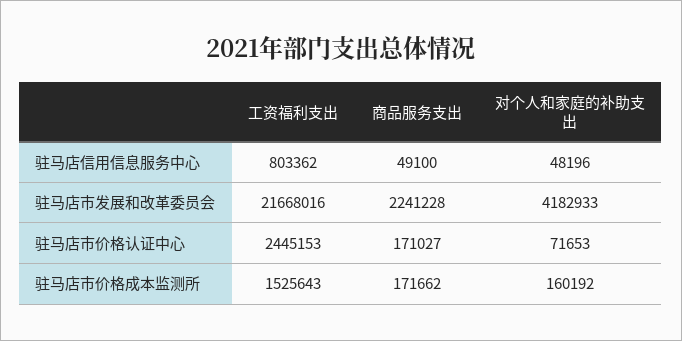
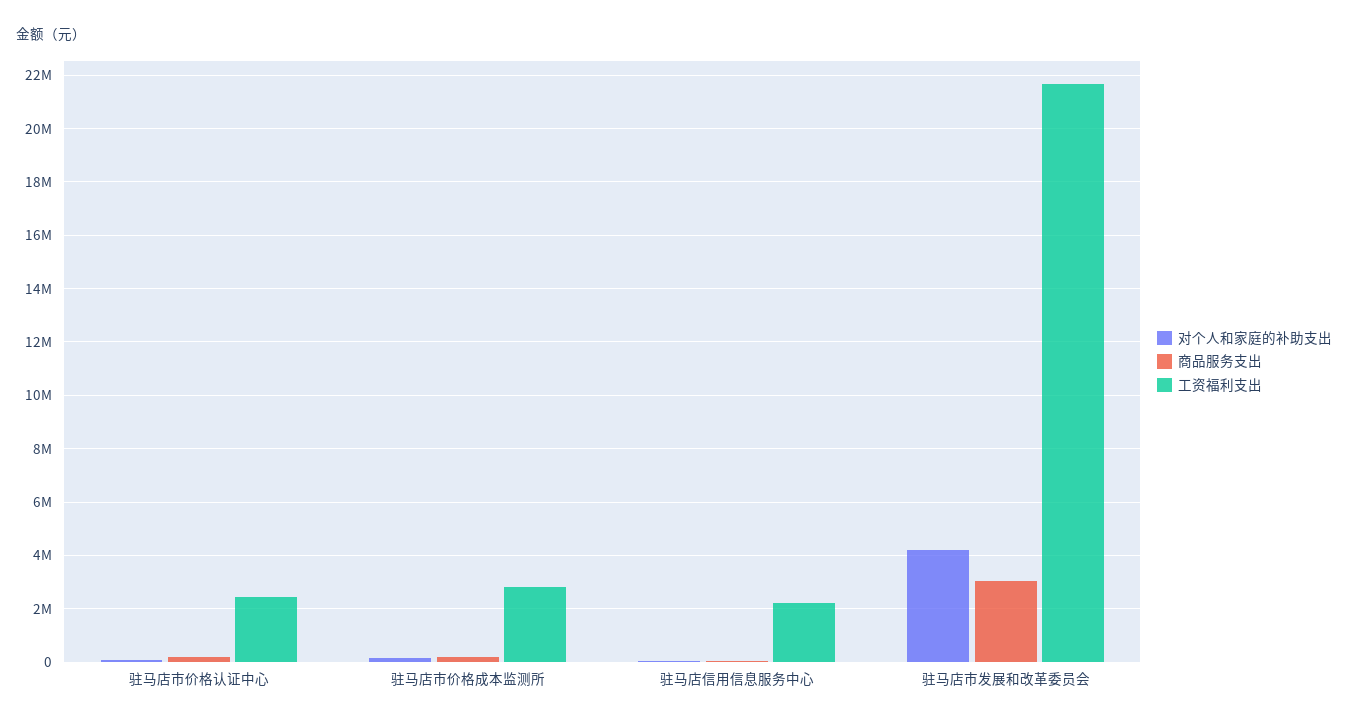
工资福利支出, 驻马店信用信息服务中心: 803362 -> 2250000
商品服务支出, 驻马店市发展和改革委员会: 2241228 -> 3000000
工资福利支出, 驻马店市价格成本监测所: 1525643 -> 2750000

